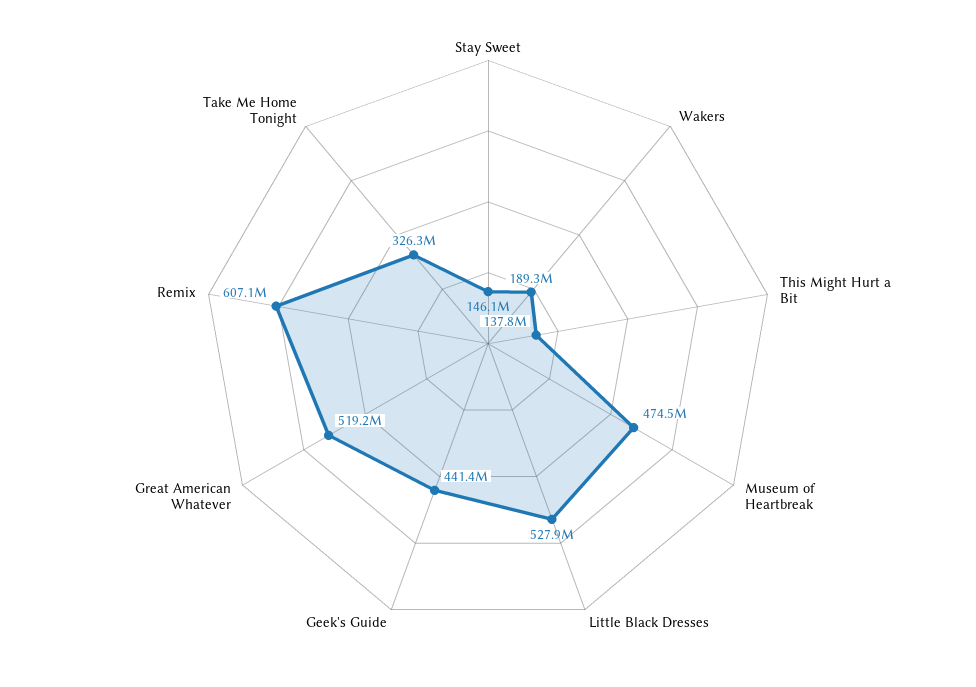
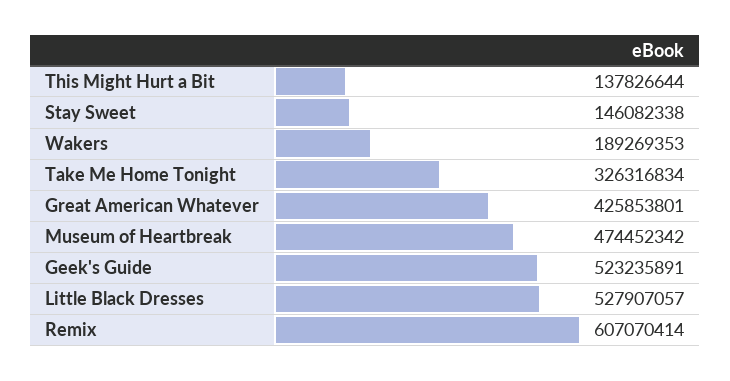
Geek's Guide: 441400000 -> 523235891
Great American Whatever: 519200000 -> 425853801

